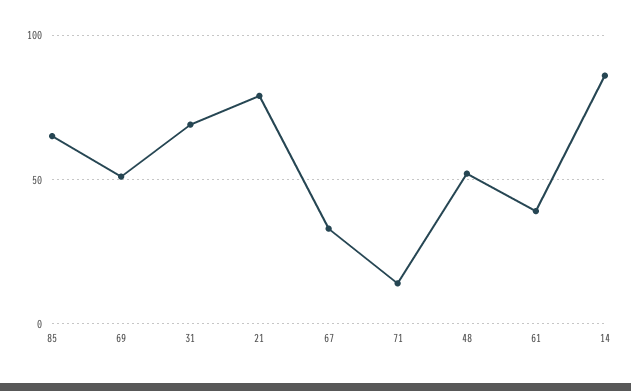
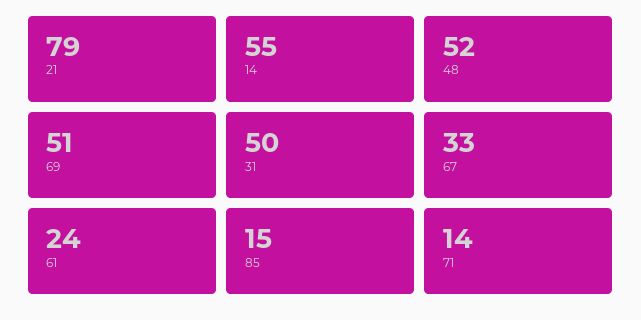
85: 65 -> 15
31: 70 -> 50
61: 40 -> 24
14: 85 -> 55

